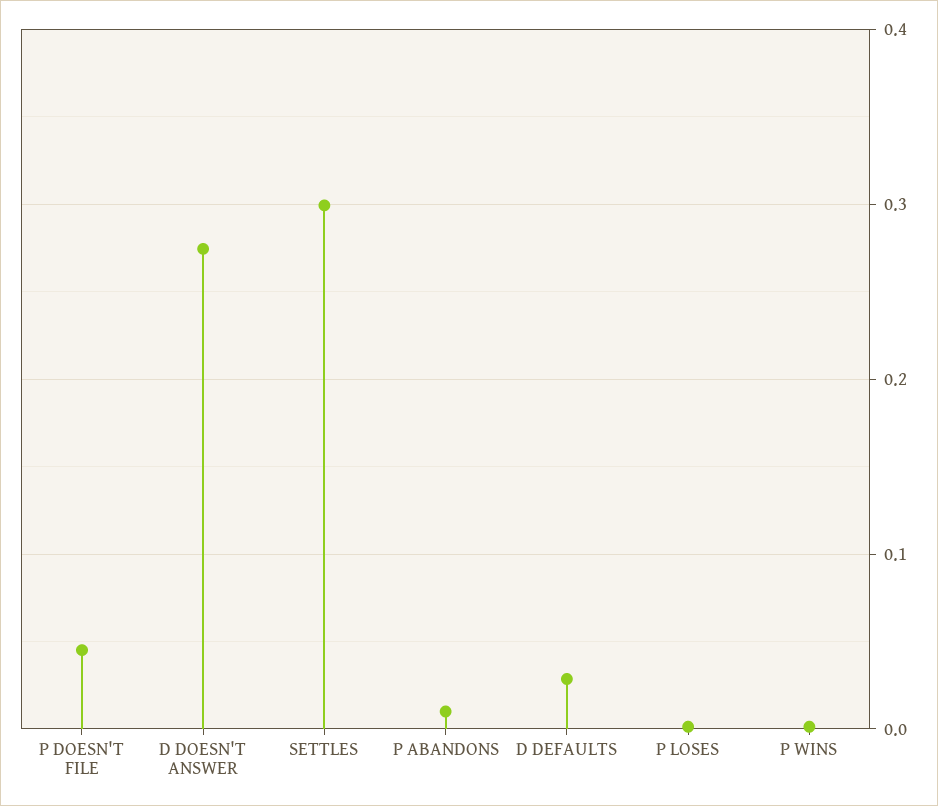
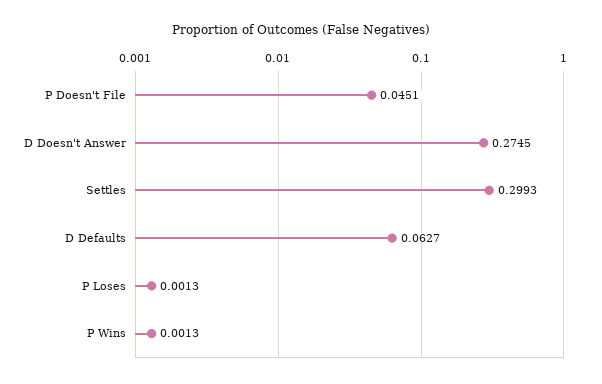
P ABANDONS: 0.01 -> none
D DEFAULTS: 0.03 -> 0.0627

